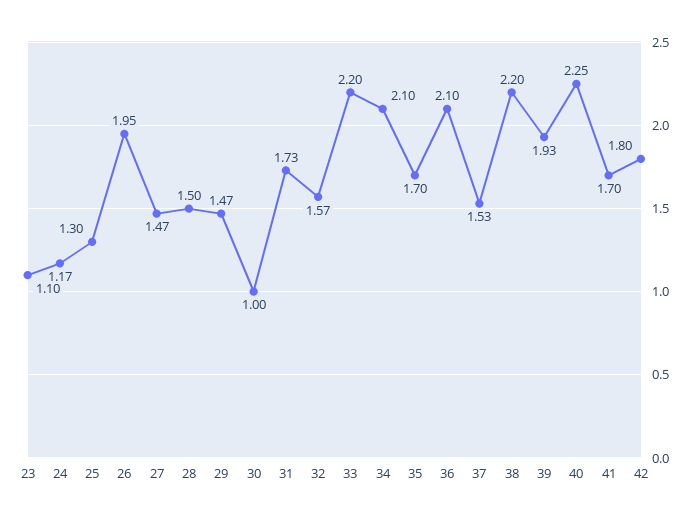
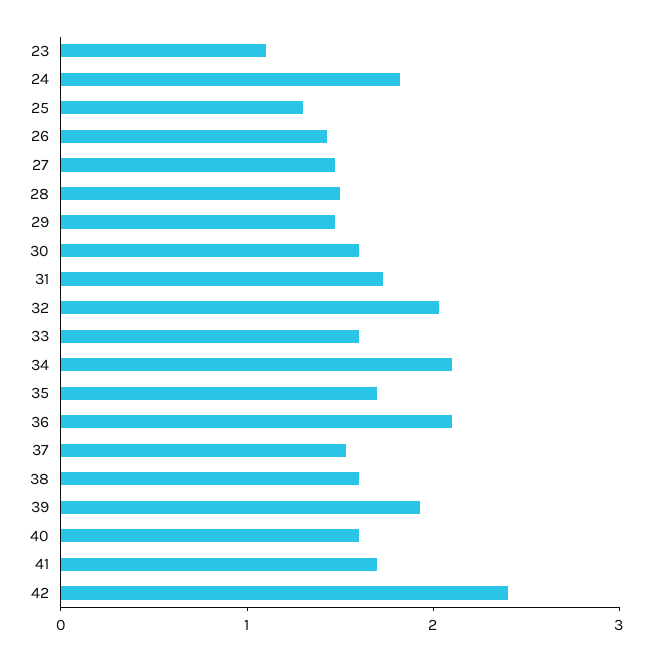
24: 1.17 -> 1.8
26: 1.95 -> 1.4
30: 1 -> 1.6
32: 1.57 -> 2
33: 2.2 -> 1.6
38: 2.2 -> 1.6
40: 2.25 -> 1.6
42: 1.8 -> 2.4

